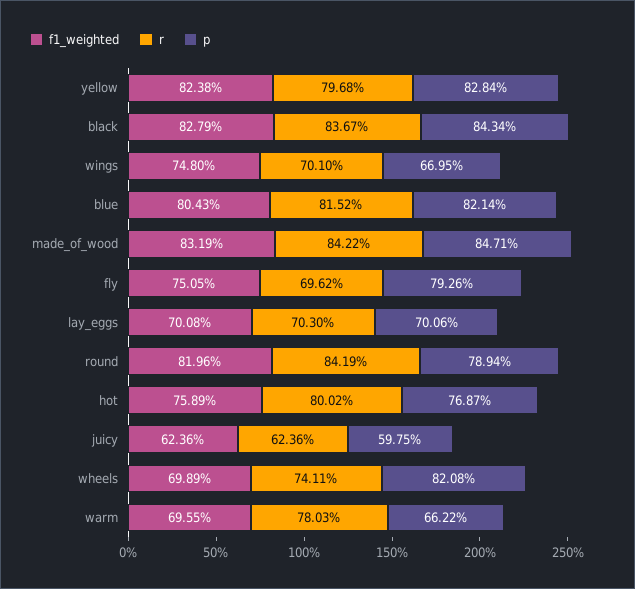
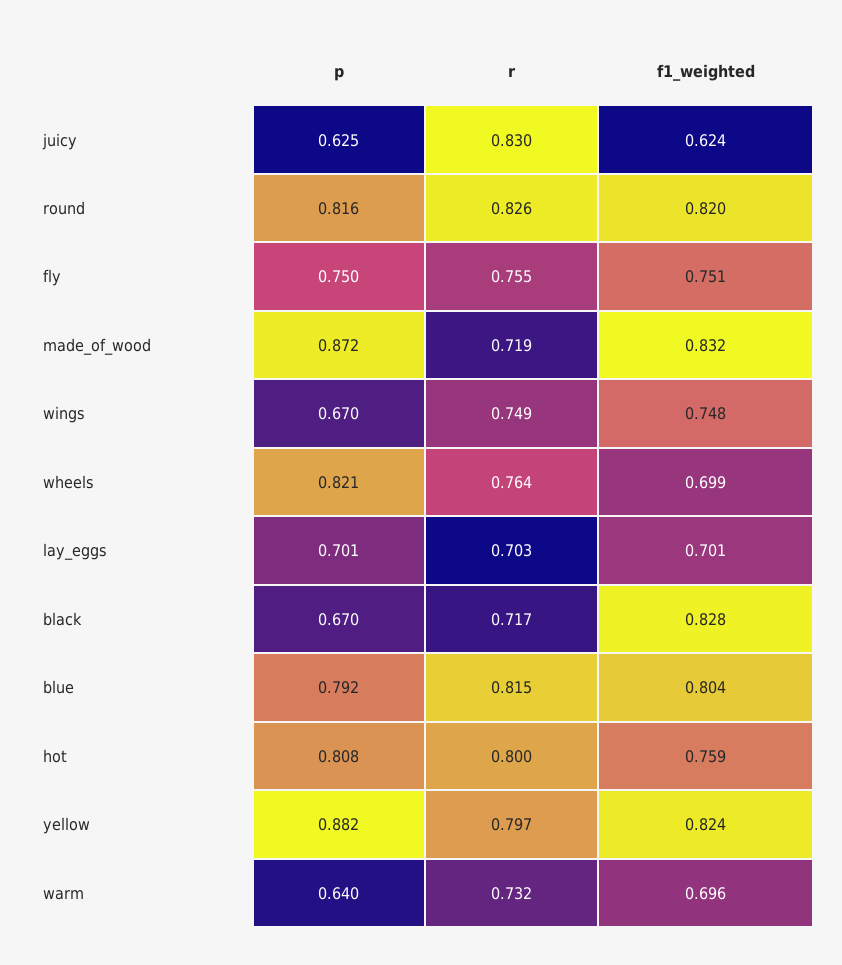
p, yellow: 0.8284 -> 0.882
r, black: 0.8367 -> 0.717
p, black: 0.8434 -> 0.67
r, wings: 0.701 -> 0.749
p, blue: 0.8214 -> 0.792
r, made_of_wood: 0.8422 -> 0.719
p, made_of_wood: 0.8471 -> 0.872
r, fly: 0.6962 -> 0.755
p, fly: 0.7926 -> 0.75
r, round: 0.8419 -> 0.826
p, round: 0.7894 -> 0.816
p, hot: 0.7687 -> 0.808
r, juicy: 0.6236 -> 0.83
p, juicy: 0.5975 -> 0.625
r, wheels: 0.7411 -> 0.764
r, warm: 0.7803 -> 0.732
p, warm: 0.6622 -> 0.64

